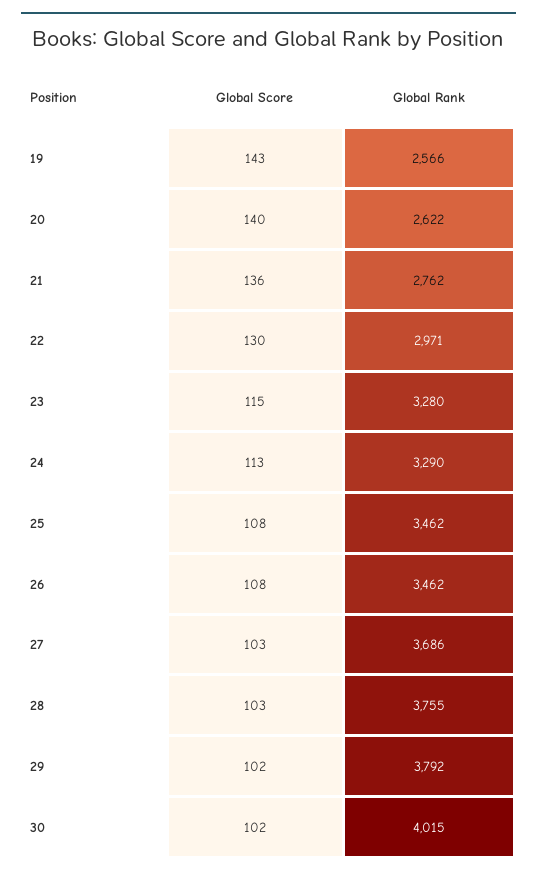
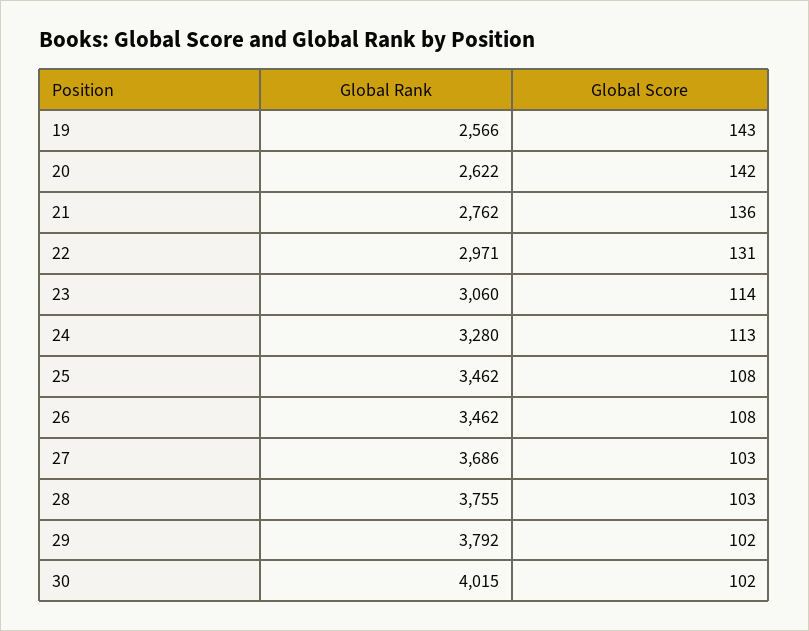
Global Score, 20: 140 -> 142
Global Score, 22: 130 -> 131
Global Score, 23: 115 -> 114
Global Rank, 23: 3280 -> 3060
Global Rank, 24: 3290 -> 3280

